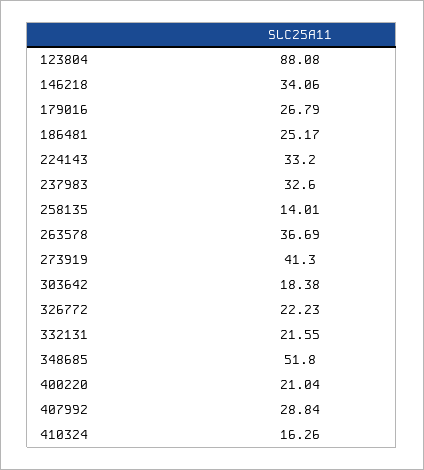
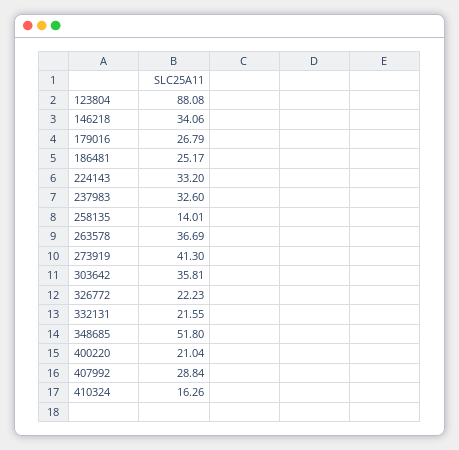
303642: 18.38 -> 35.81

